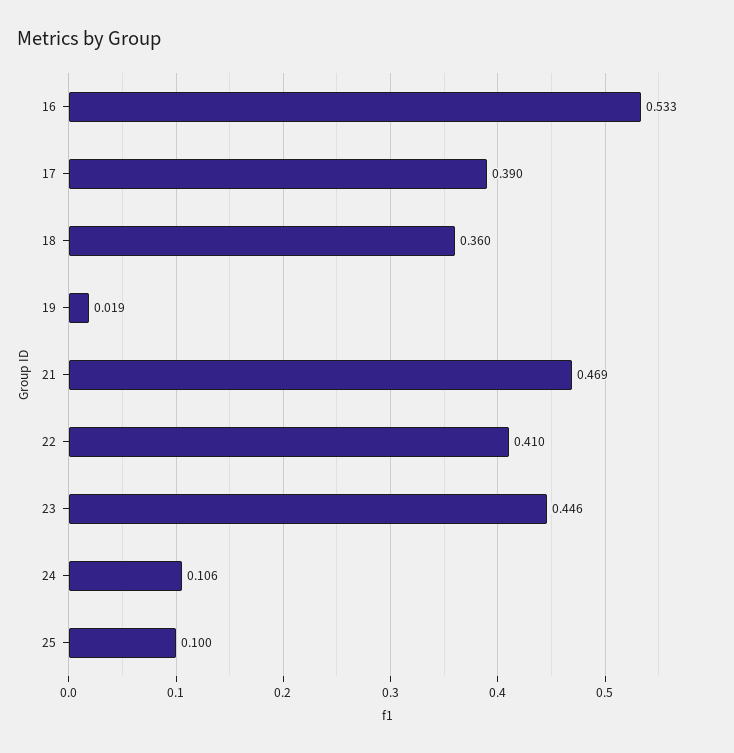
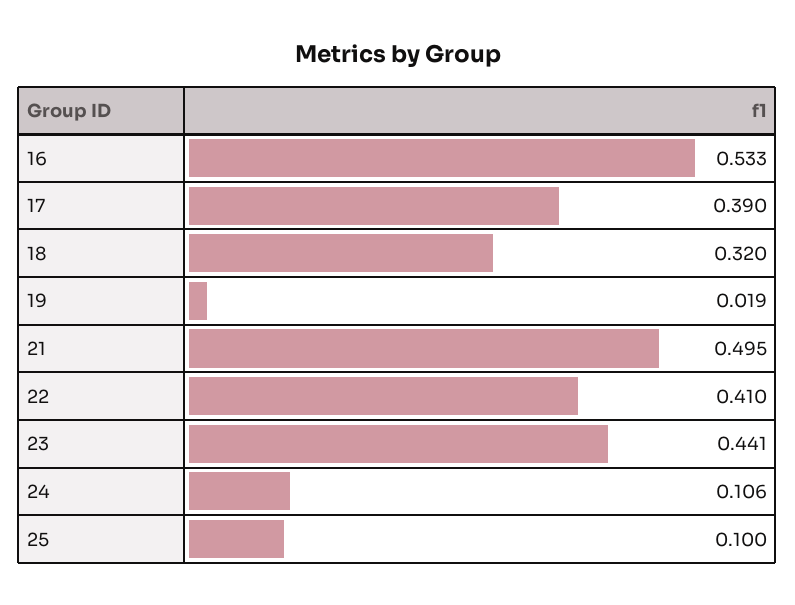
18: 0.36 -> 0.32
21: 0.469 -> 0.495
23: 0.446 -> 0.441

